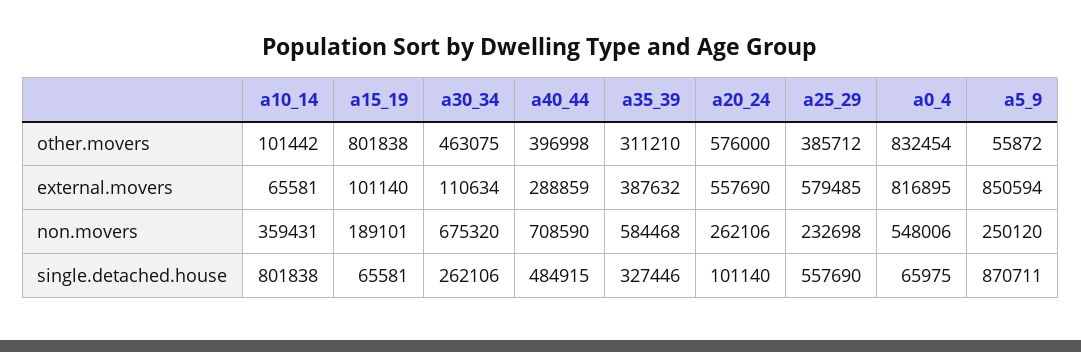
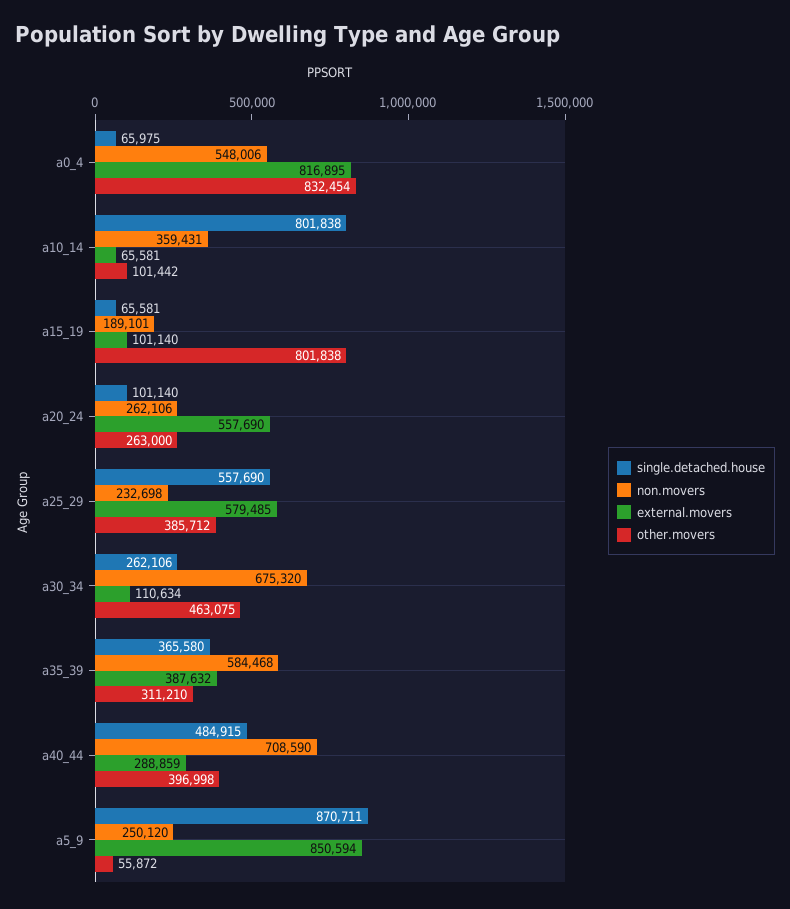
other.movers, a20_24: 576000 -> 263000
single.detached.house, a35_39: 327446 -> 365580

